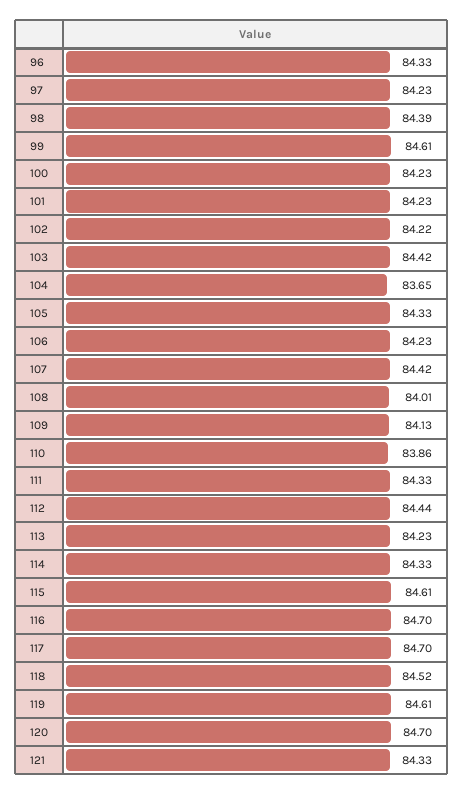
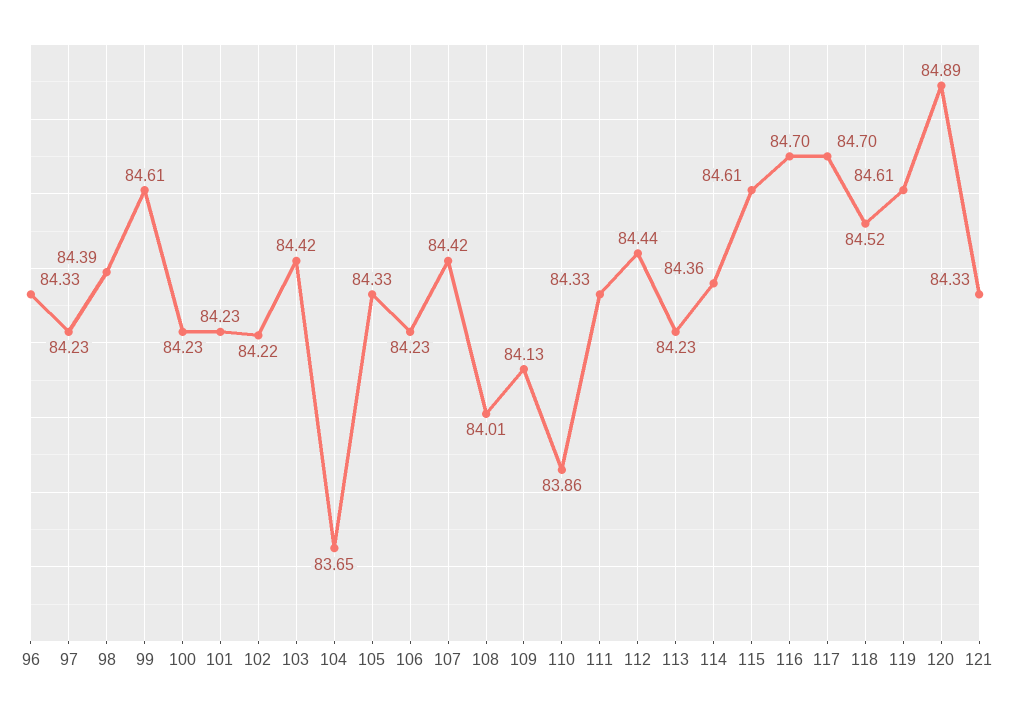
114: 84.33 -> 84.36
120: 84.7 -> 84.89

